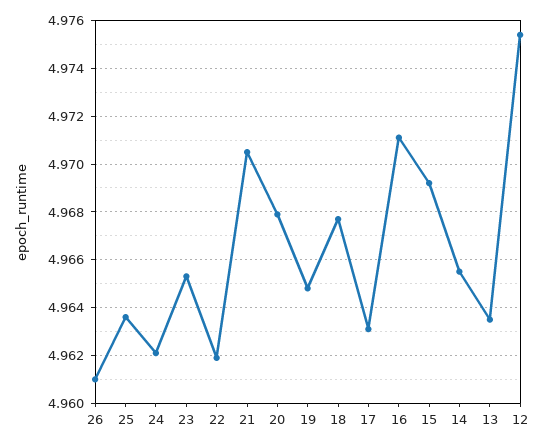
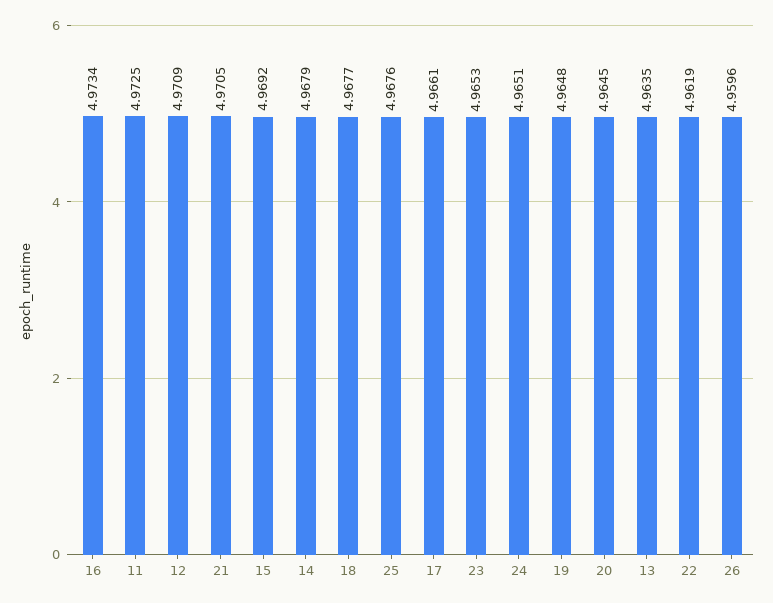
26: 4.961 -> 4.9596
25: 4.9635 -> 4.9676
24: 4.962 -> 4.9651
20: 4.968 -> 4.9645
17: 4.963 -> 4.9661
16: 4.971 -> 4.9734
14: 4.9655 -> 4.9679
12: 4.9755 -> 4.9709
11: none -> 4.9725

